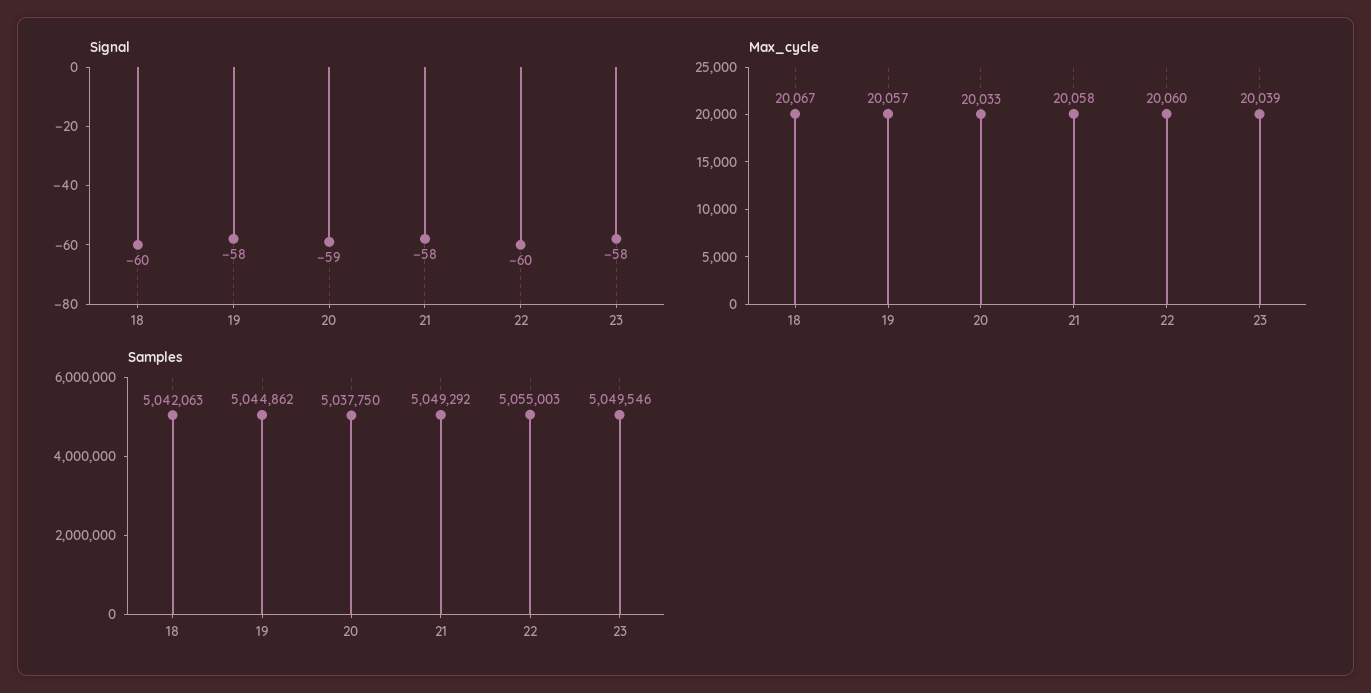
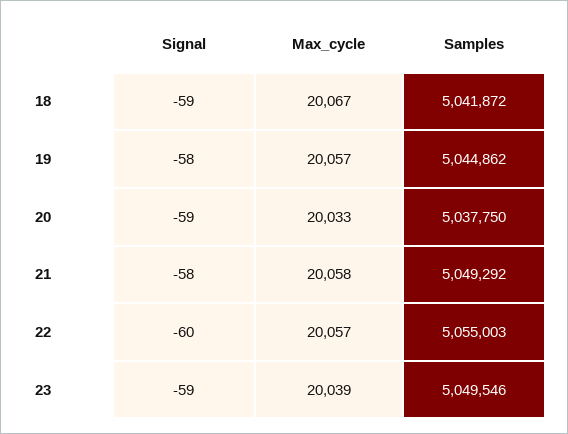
Signal, 18: -60 -> -59
Signal, 23: -58 -> -59
Max_cycle, 22: 20060 -> 20057
Samples, 18: 5042063 -> 5041872

